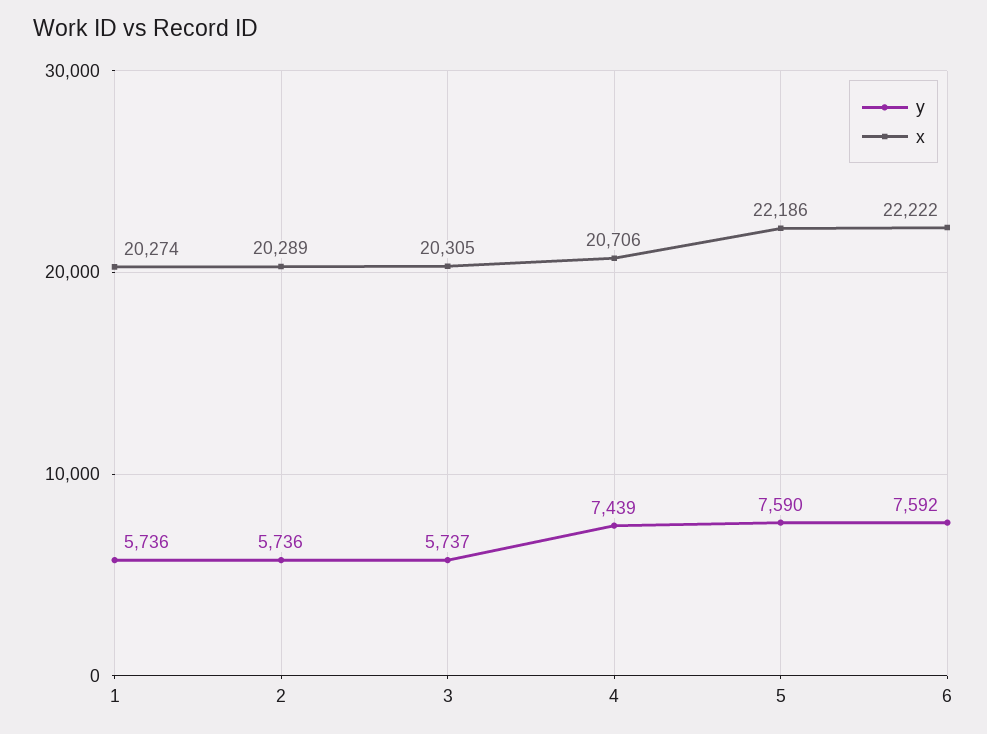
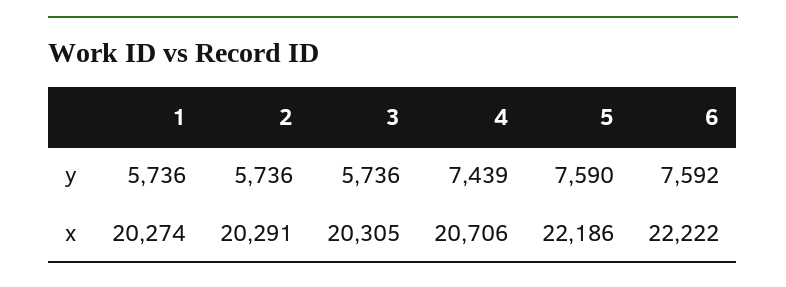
x, 2: 20289 -> 20291
y, 3: 5737 -> 5736

